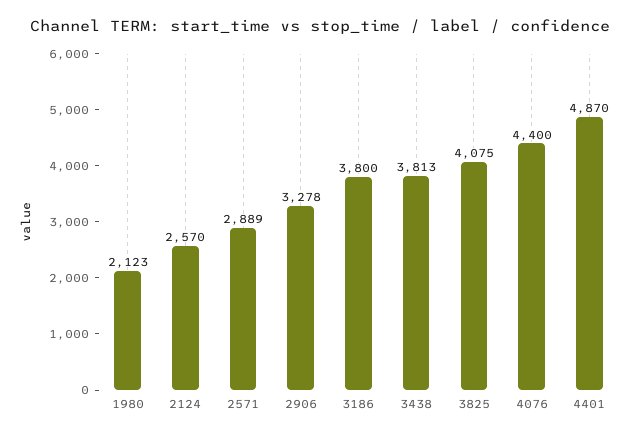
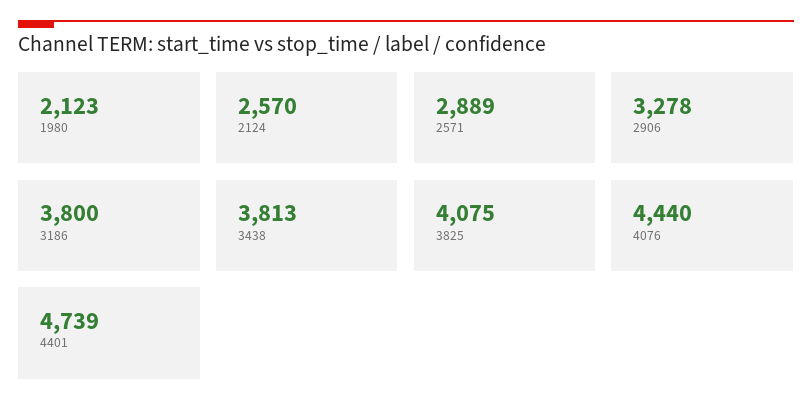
4076: 4400 -> 4440
4401: 4870 -> 4739

